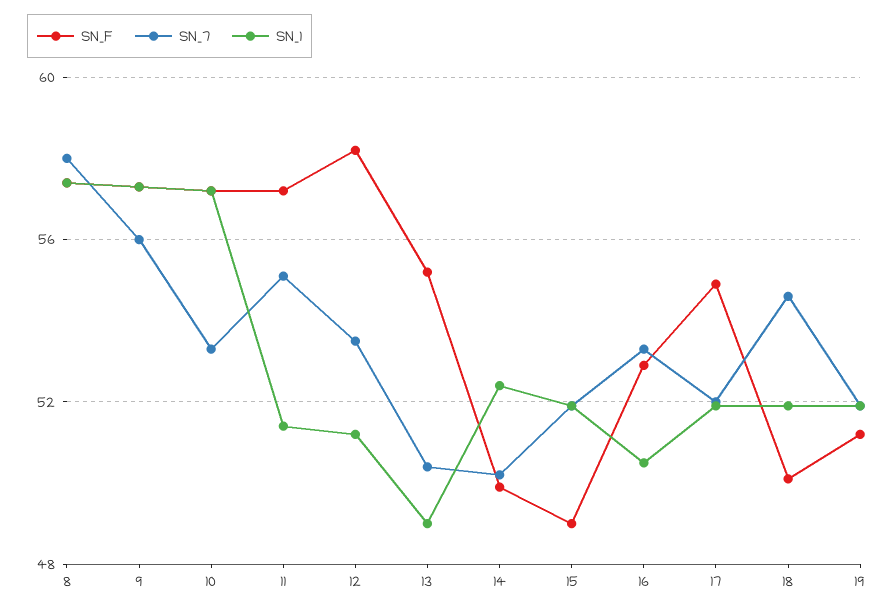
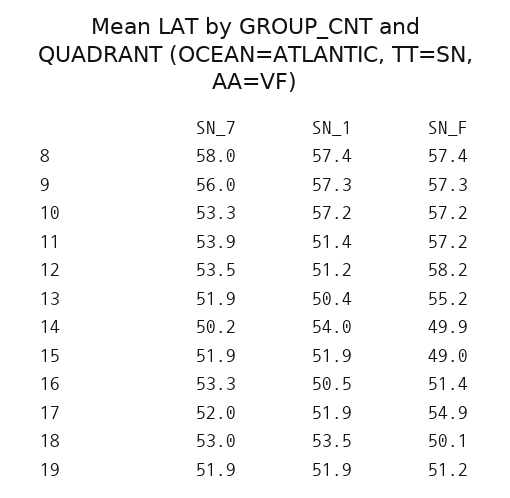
SN_7, 11: 55 -> 53.9
SN_7, 13: 50.5 -> 51.9
SN_1, 13: 49 -> 50.4
SN_1, 14: 52.5 -> 54
SN_F, 16: 53 -> 51.4
SN_7, 18: 54.5 -> 53
SN_1, 18: 52 -> 53.5

